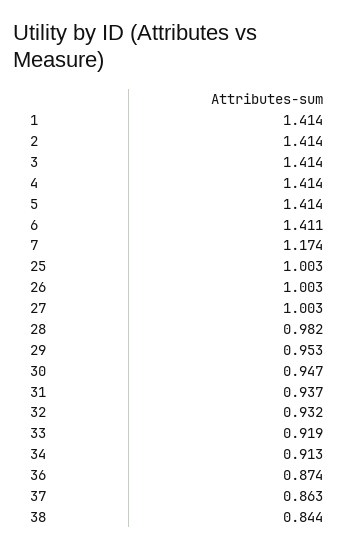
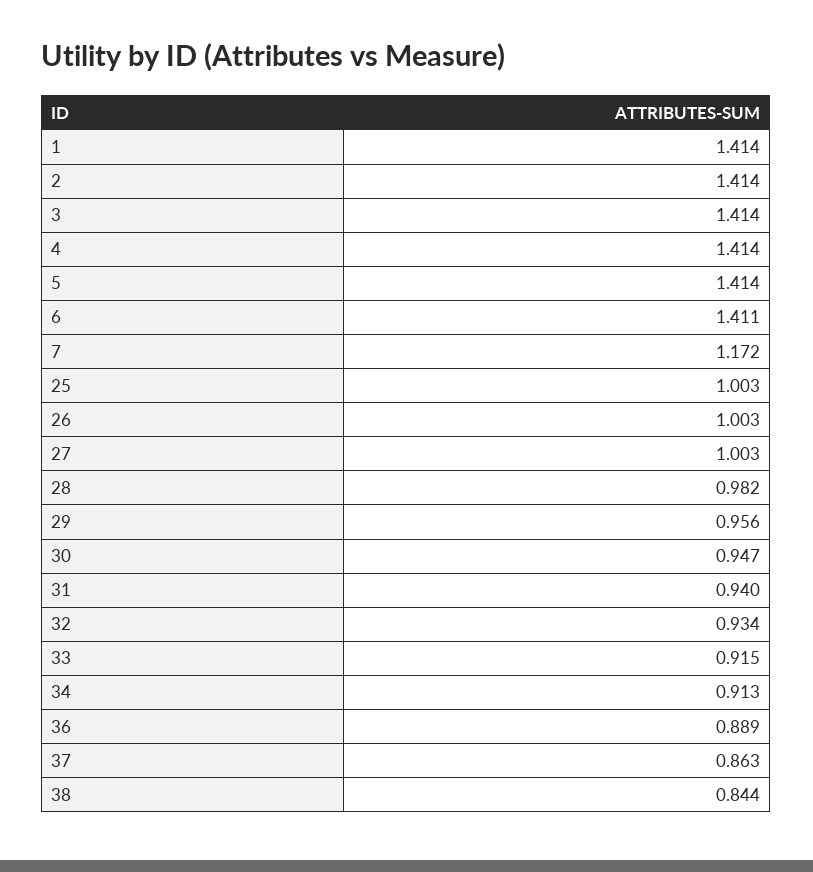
7: 1.174 -> 1.172
29: 0.953 -> 0.956
31: 0.937 -> 0.94
32: 0.932 -> 0.934
33: 0.919 -> 0.915
36: 0.874 -> 0.889

